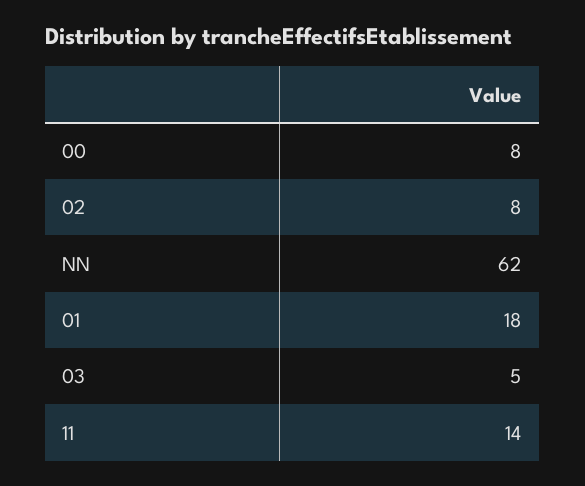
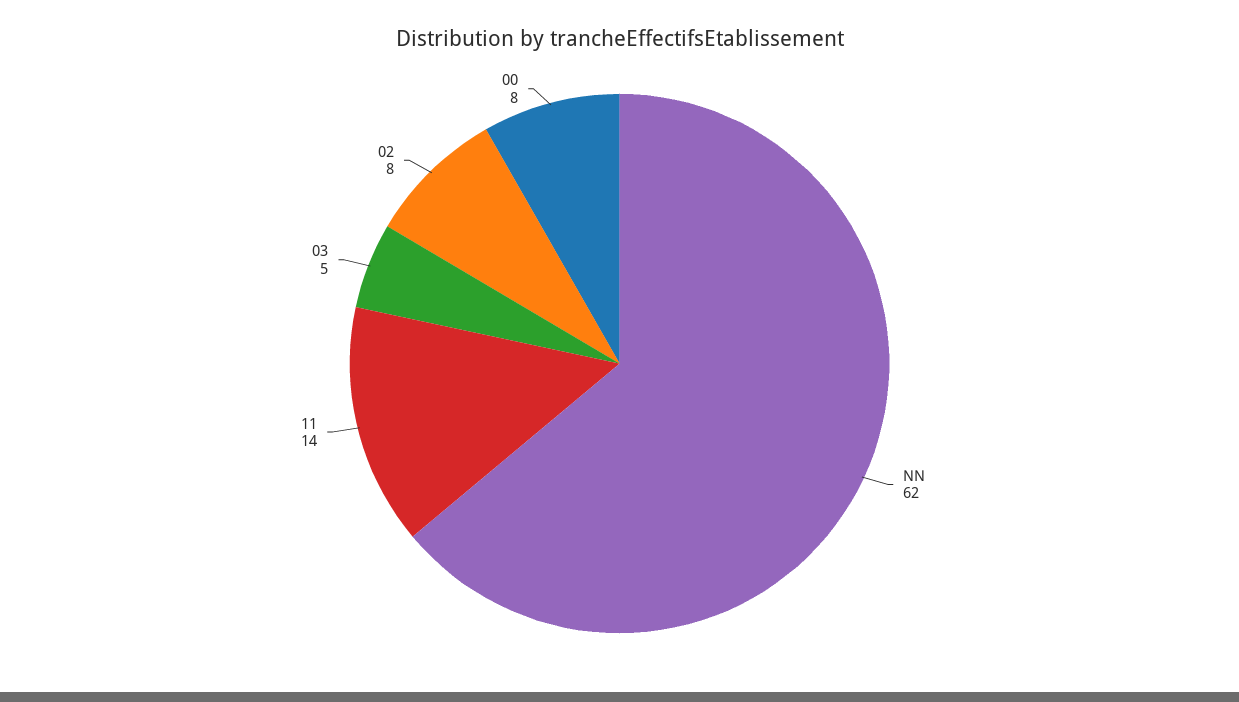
01: 18 -> none

